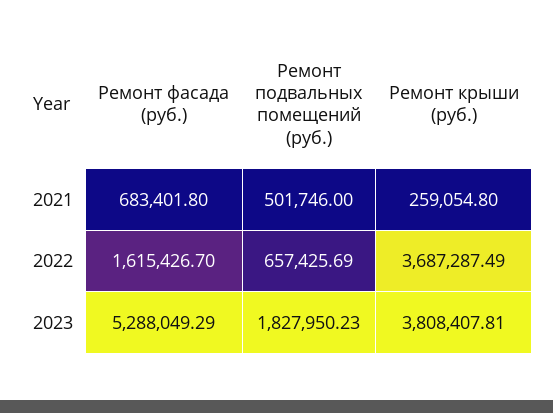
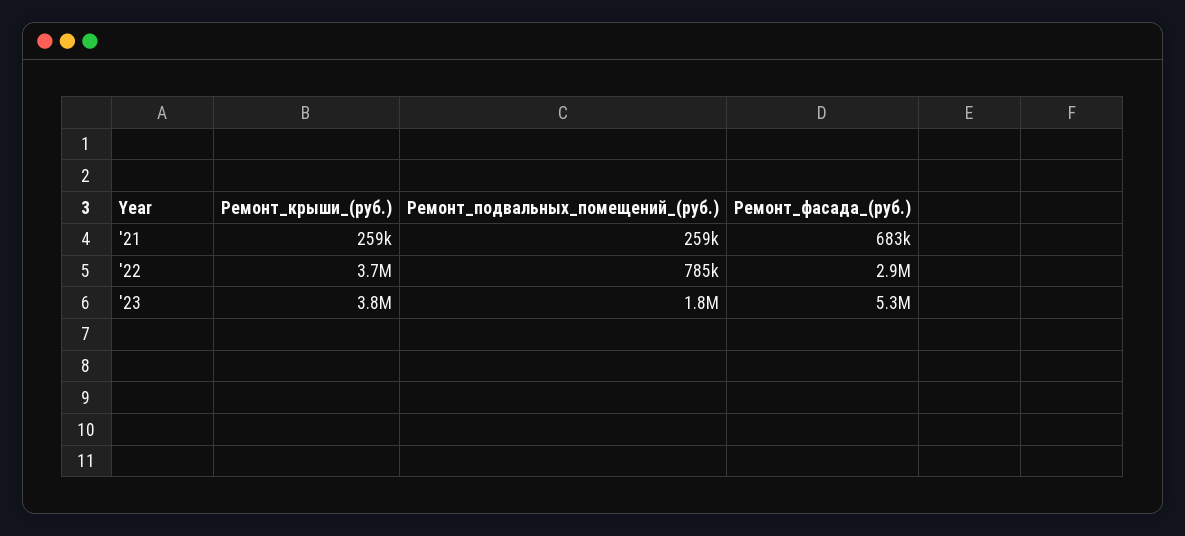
Ремонт подвальных помещений (руб.), 2021: 501746 -> 259000
Ремонт фасада (руб.), 2022: 1615426.7 -> 2900000
Ремонт подвальных помещений (руб.), 2022: 657425.69 -> 785000

